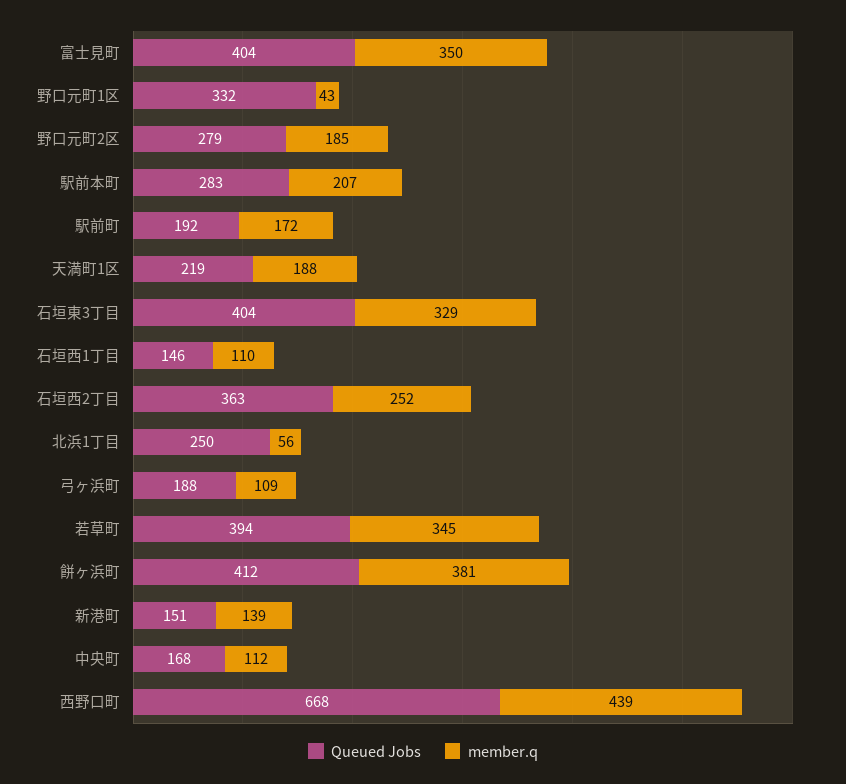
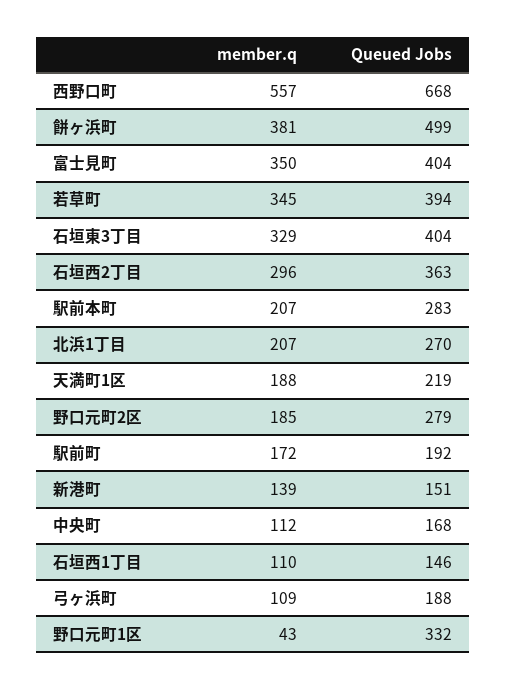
member.q, 石垣西2丁目: 252 -> 296
Queued Jobs, 北浜1丁目: 250 -> 270
member.q, 北浜1丁目: 56 -> 207
Queued Jobs, 餅ヶ浜町: 412 -> 499
member.q, 西野口町: 439 -> 557

